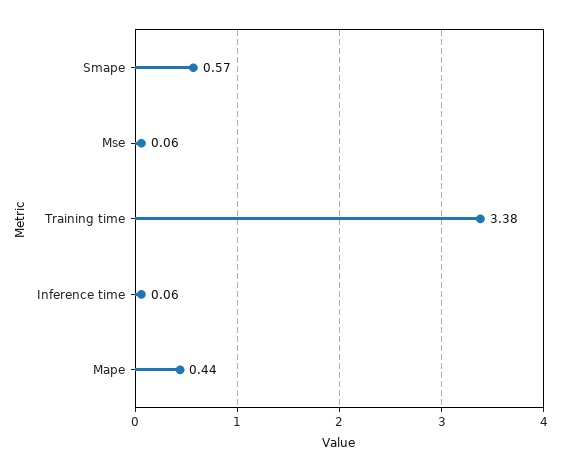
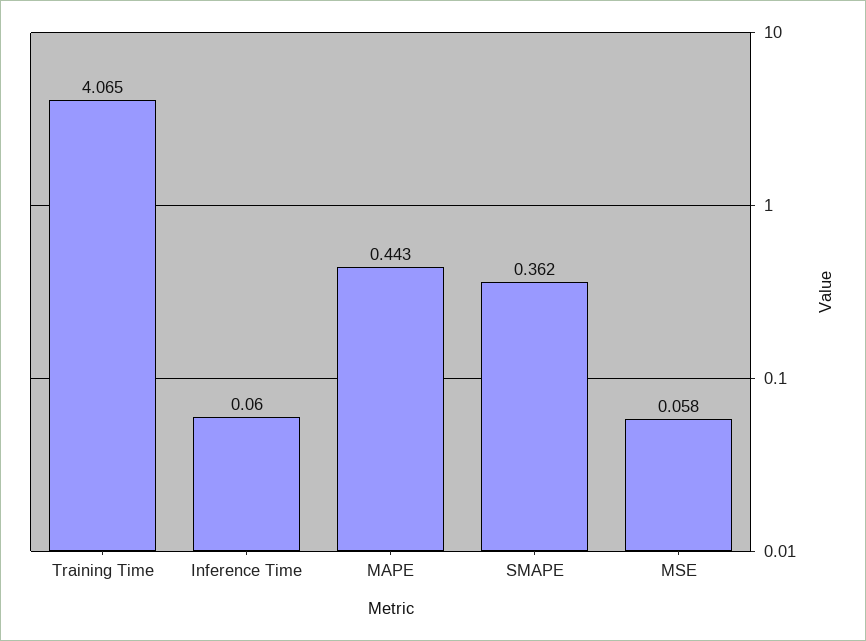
Smape: 0.57 -> 0.362
Training time: 3.38 -> 4.065

